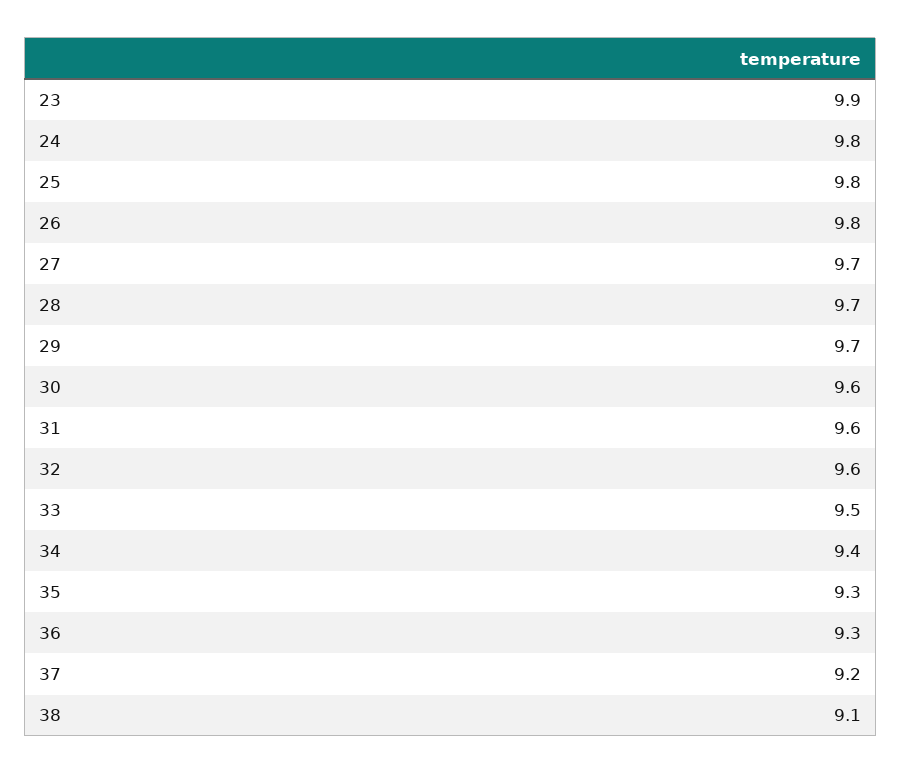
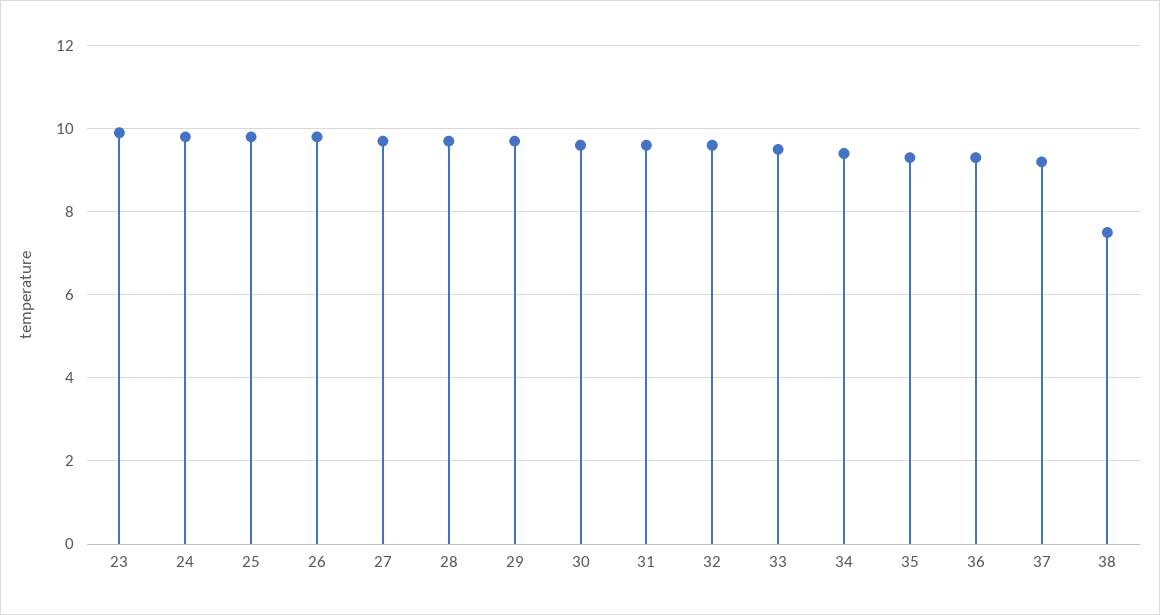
38: 9.1 -> 7.5

